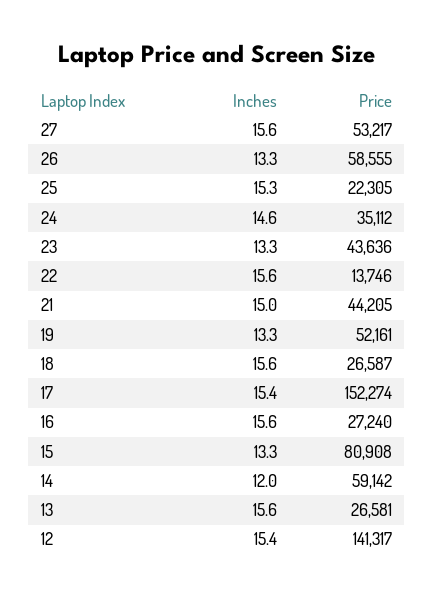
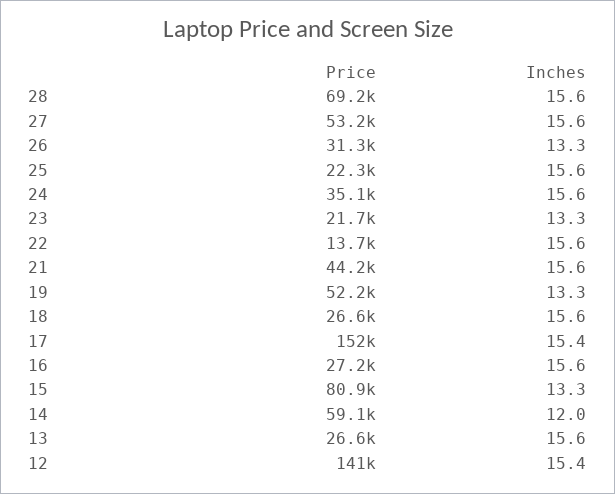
Price, 26: 58555 -> 31300
Inches, 25: 15.3 -> 15.6
Inches, 24: 14.6 -> 15.6
Price, 23: 43636 -> 21700
Inches, 21: 15 -> 15.6
Price, 28: none -> 69200
Inches, 28: none -> 15.6

